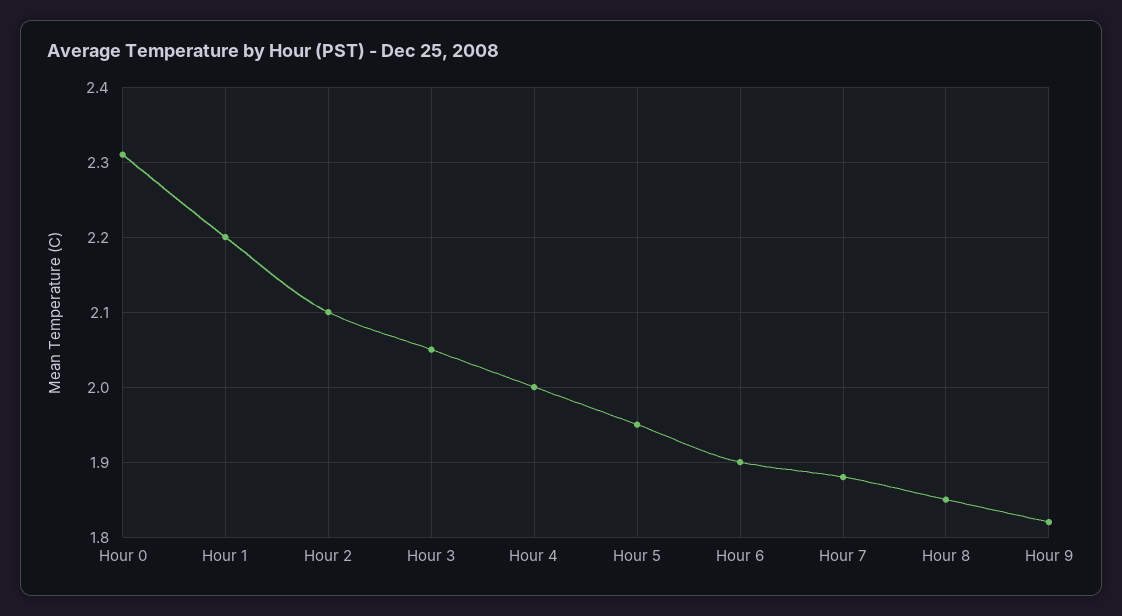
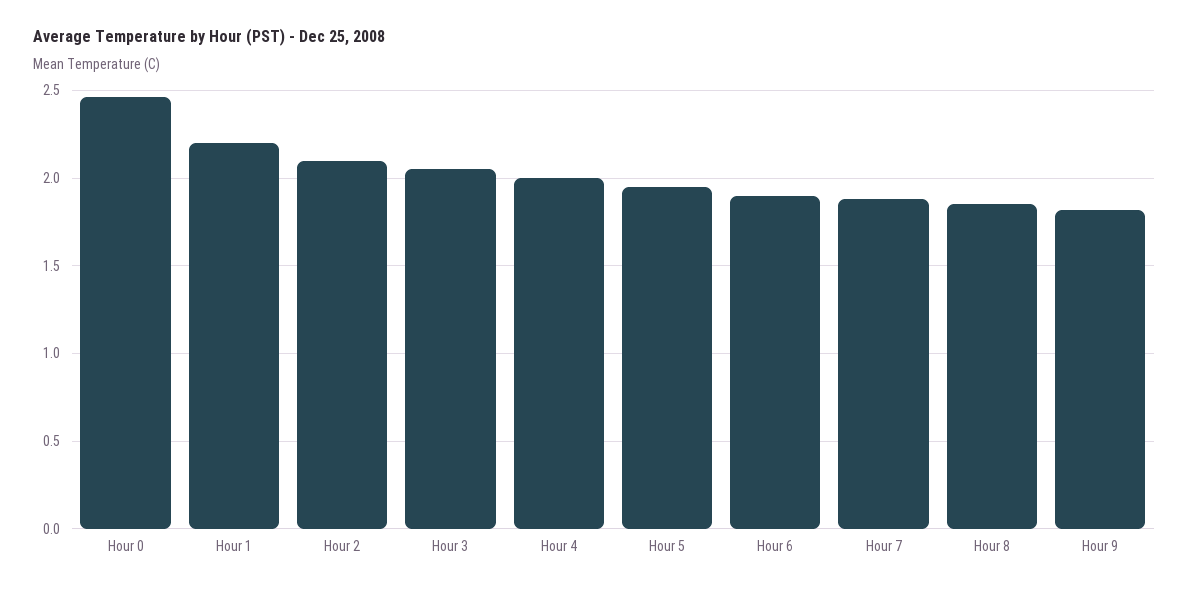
Hour 0: 2.31 -> 2.45

